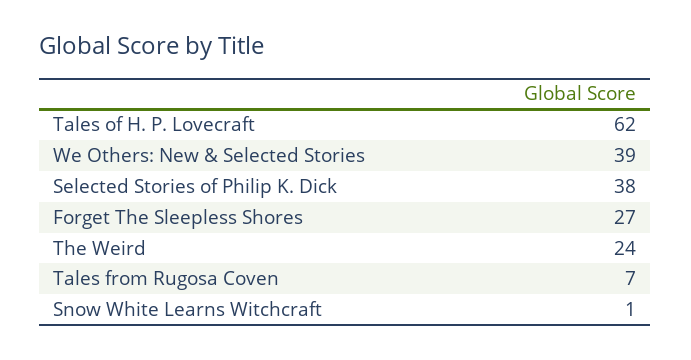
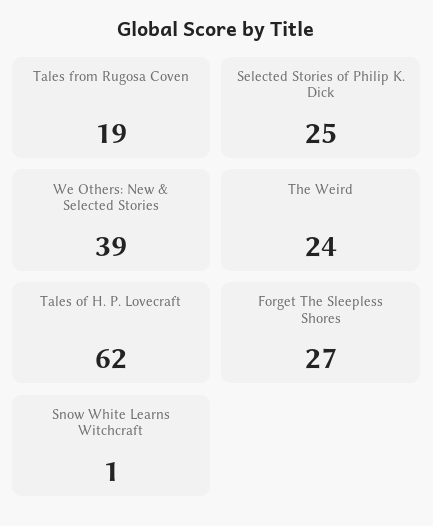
Selected Stories of Philip K. Dick: 38 -> 25
Tales from Rugosa Coven: 7 -> 19

